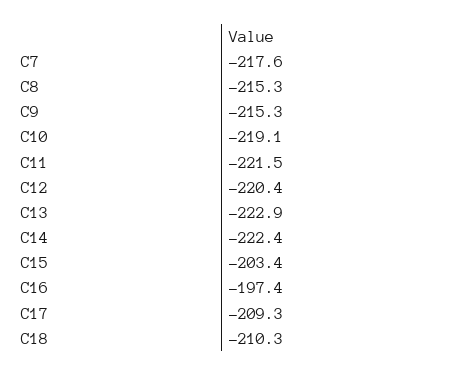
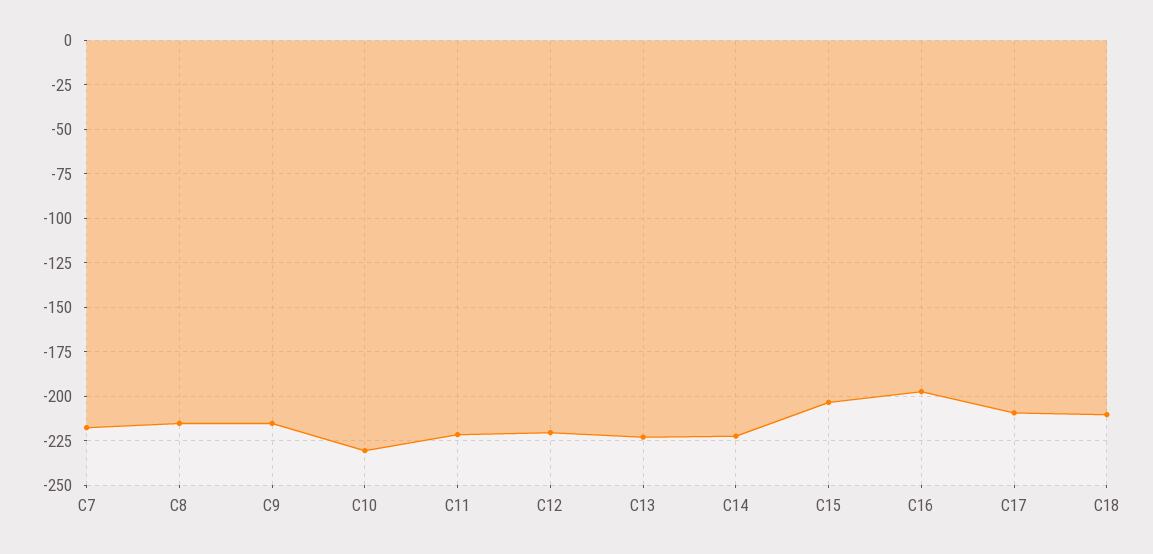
C10: -219.1 -> -230

